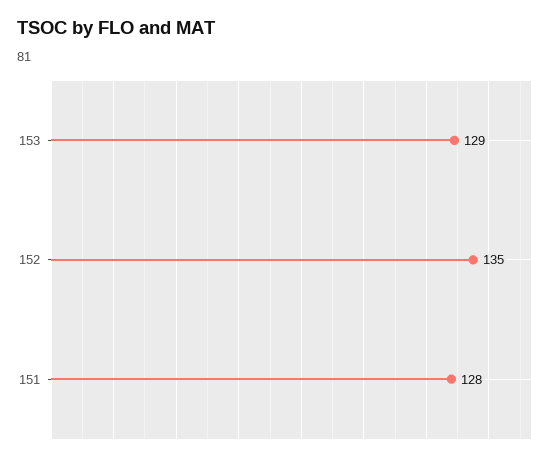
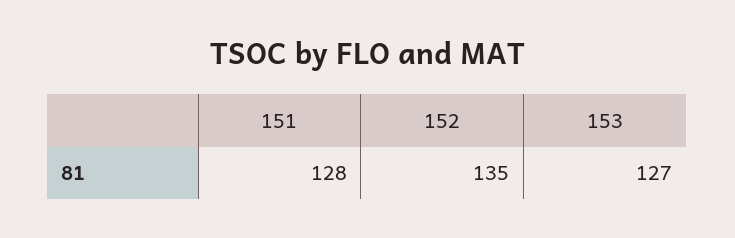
153: 129 -> 127

